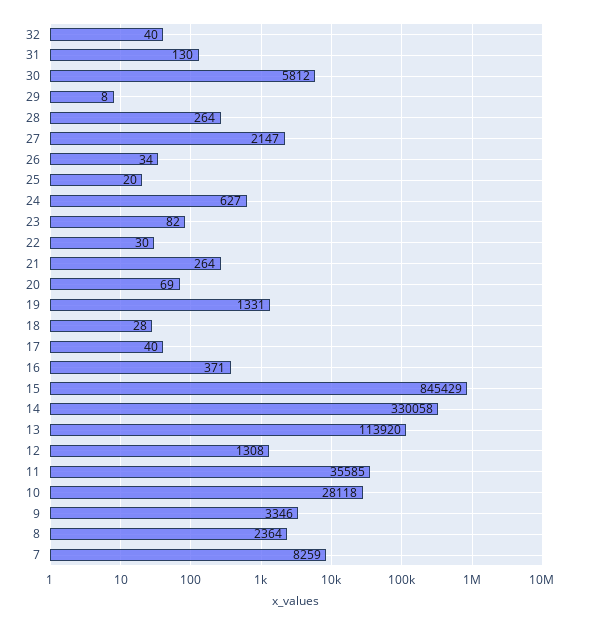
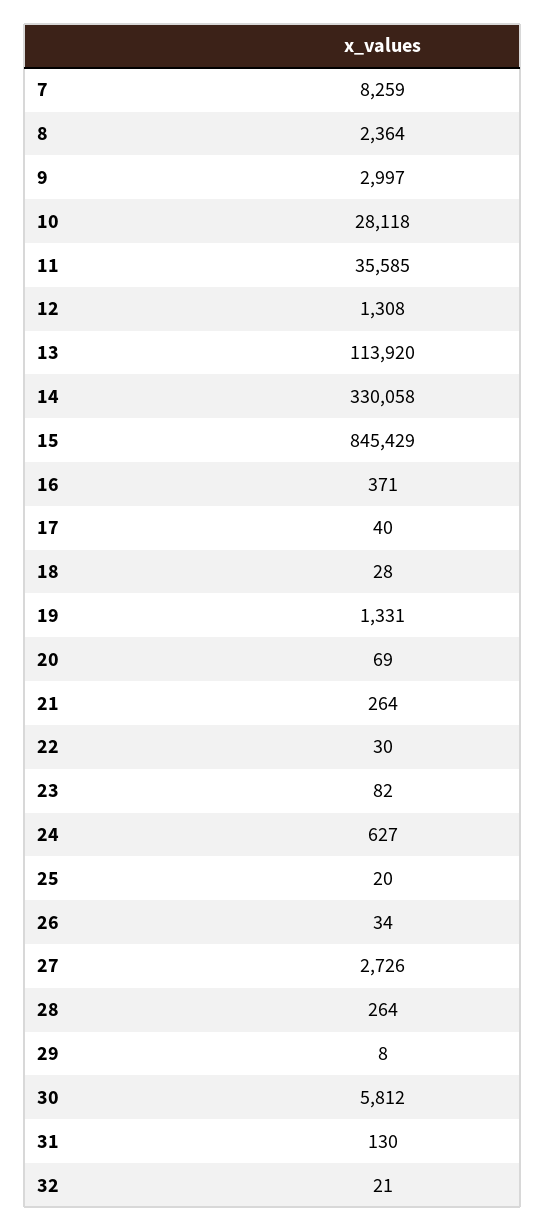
32: 40 -> 21
27: 2147 -> 2726
9: 3346 -> 2997

